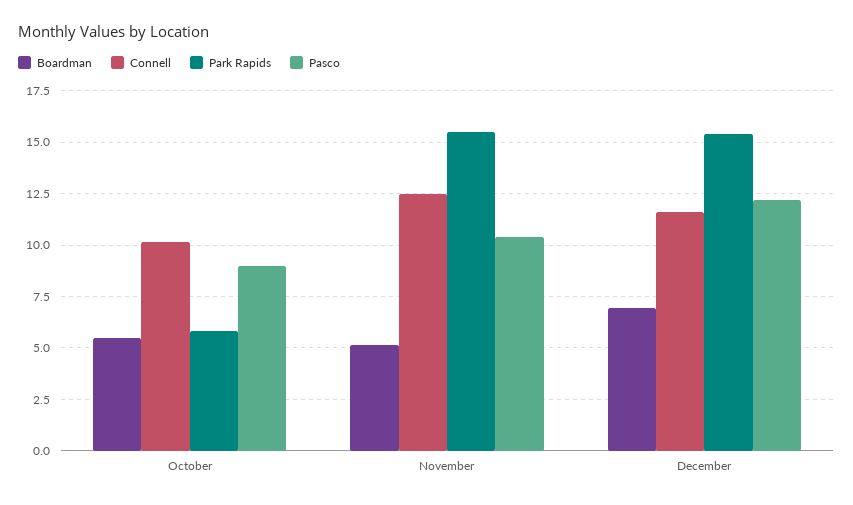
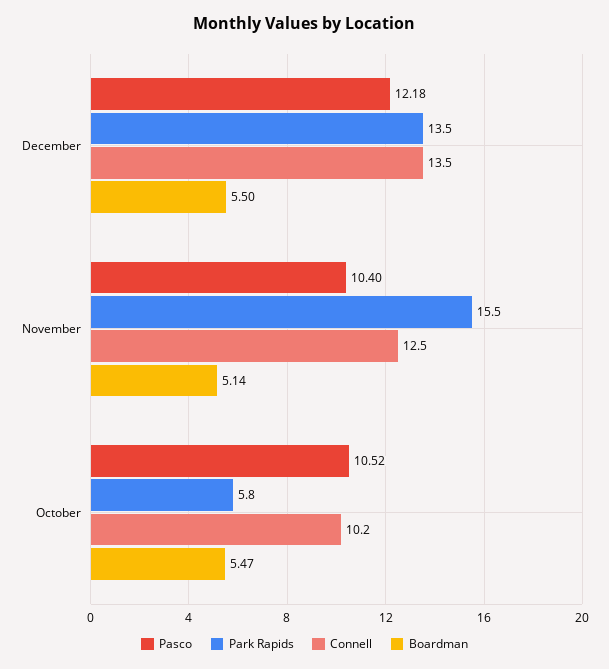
Pasco, October: 9 -> 10.52
Boardman, December: 7 -> 5.5
Connell, December: 11.5 -> 13.5
Park Rapids, December: 15.5 -> 13.5

